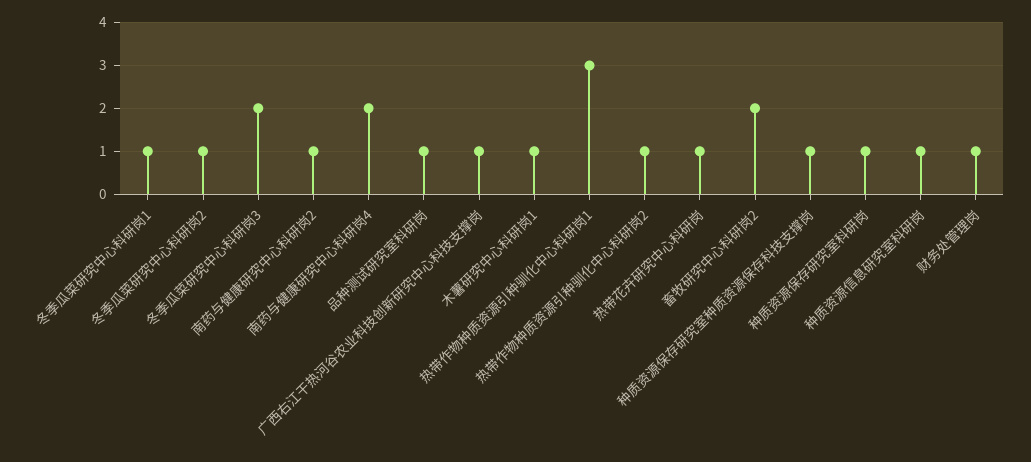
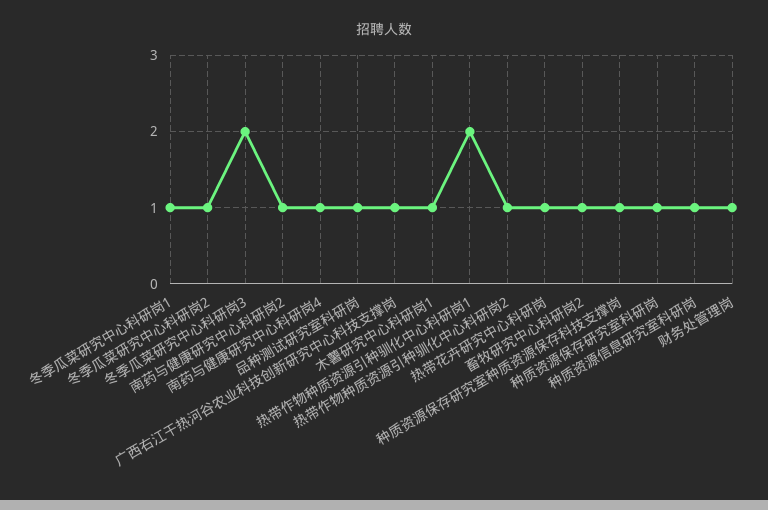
南药与健康研究中心科研岗4: 2 -> 1
热带作物种质资源引种驯化中心科研岗1: 3 -> 2
畜牧研究中心科研岗2: 2 -> 1

